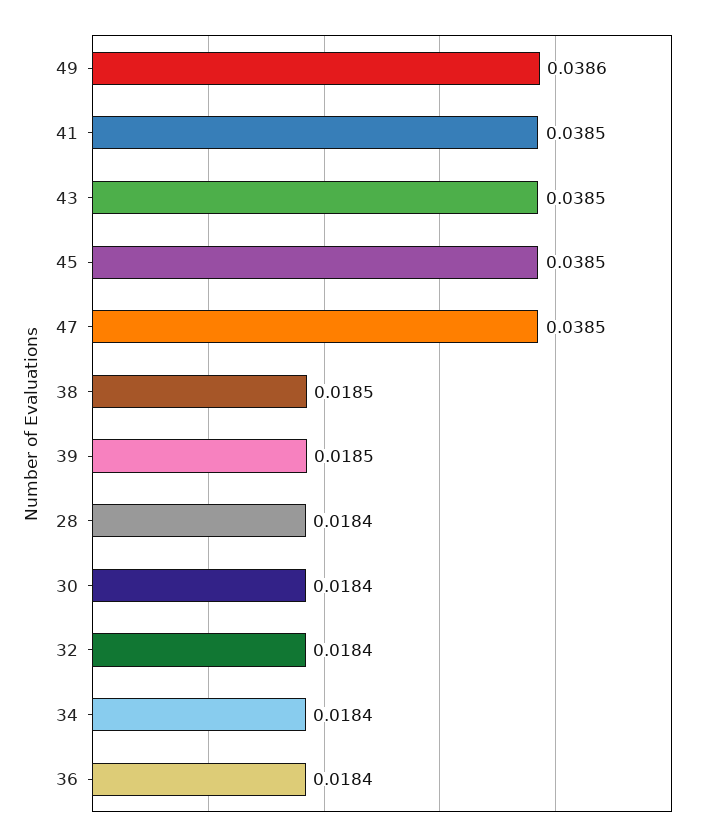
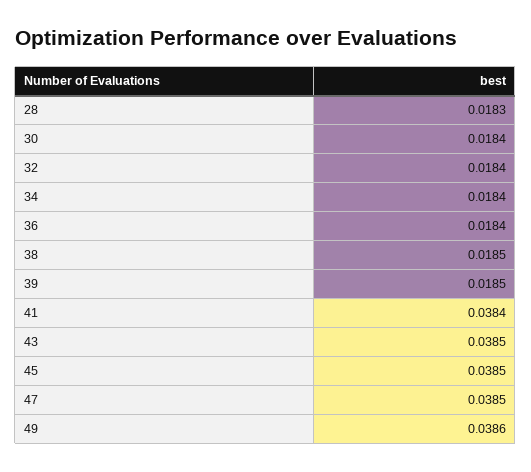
41: 0.0385 -> 0.0384
28: 0.0184 -> 0.0183

